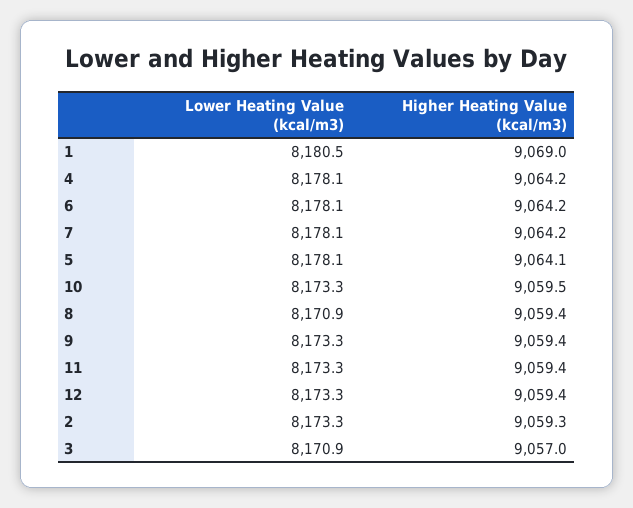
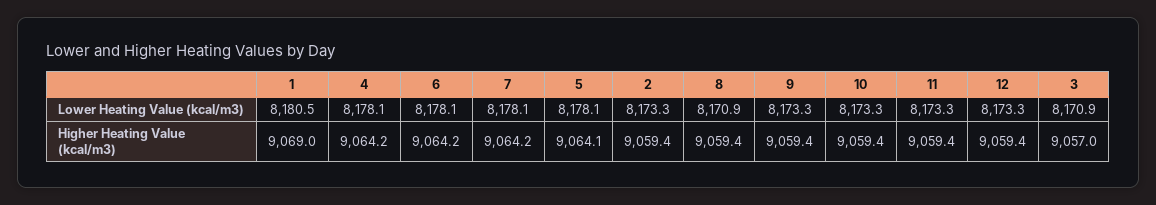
Higher Heating Value (kcal/m3), 10: 9059.5 -> 9059.4
Higher Heating Value (kcal/m3), 2: 9059.3 -> 9059.4

